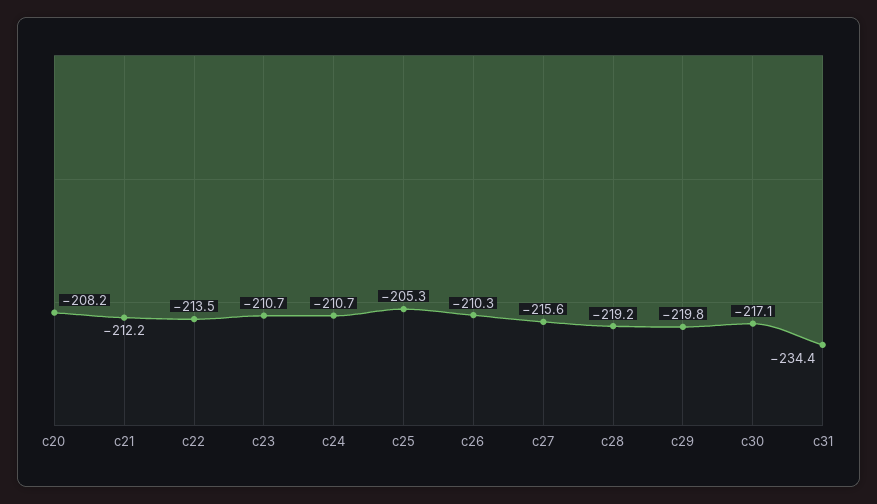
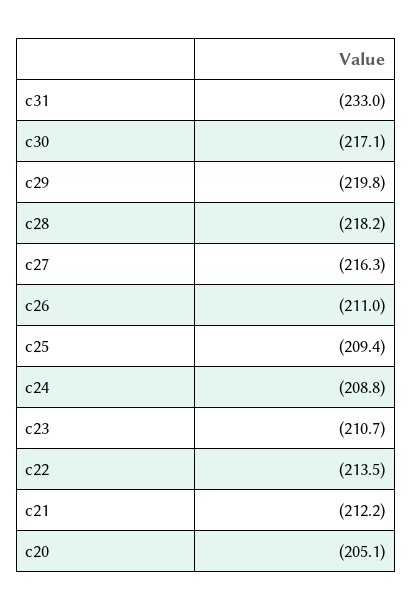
c20: -208.2 -> -205.1
c24: -210.7 -> -208.8
c25: -205.3 -> -209.4
c26: -210.3 -> -211
c27: -215.6 -> -216.3
c28: -219.2 -> -218.2
c31: -234.4 -> -233

